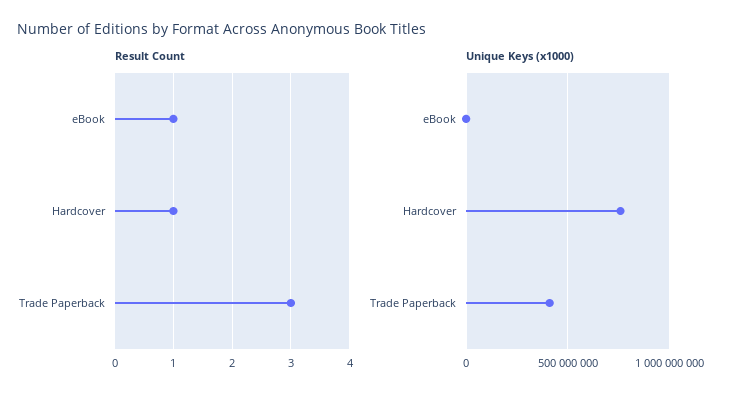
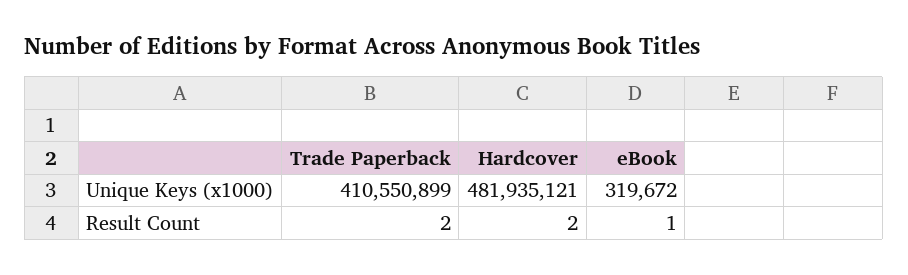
Result Count, Hardcover: 1 -> 2
Result Count, Trade Paperback: 3 -> 2
Unique Keys (x1000), Hardcover: 750000000 -> 481935121

